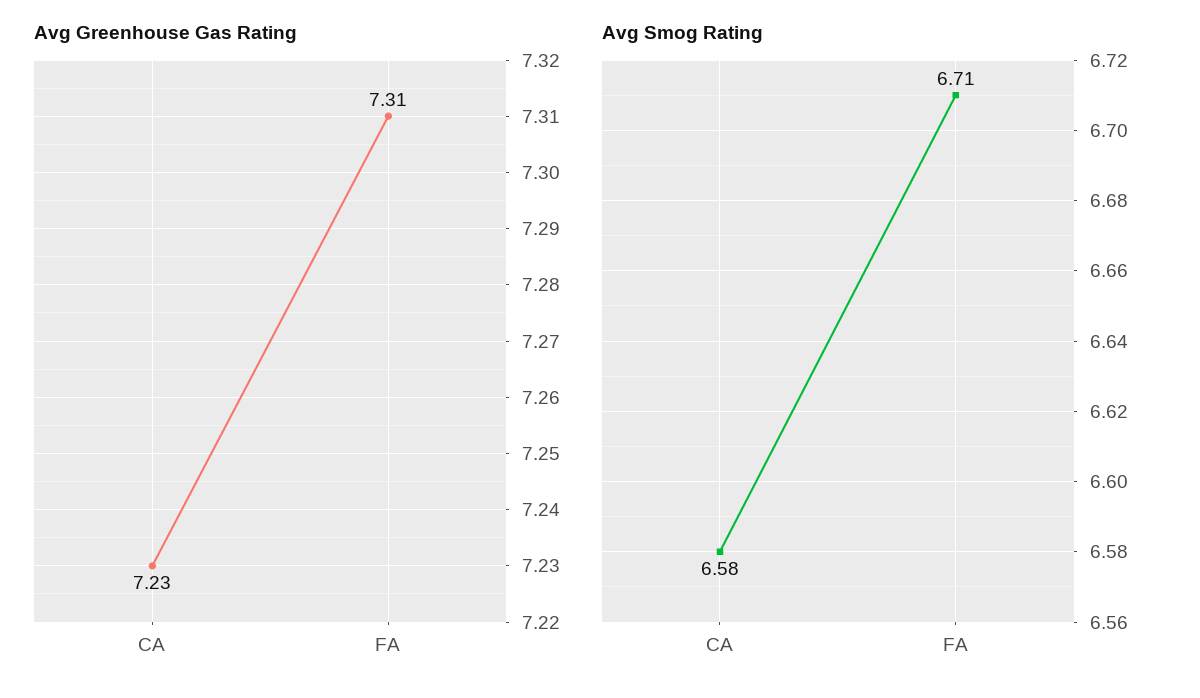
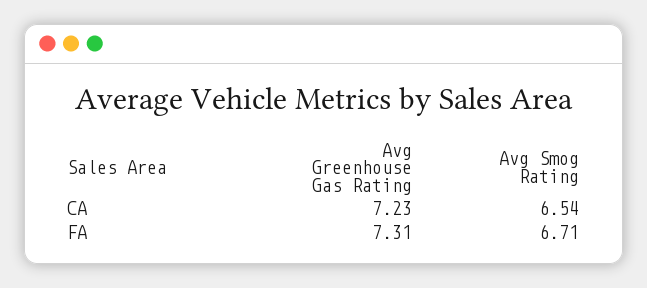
Avg Smog Rating, CA: 6.58 -> 6.54

